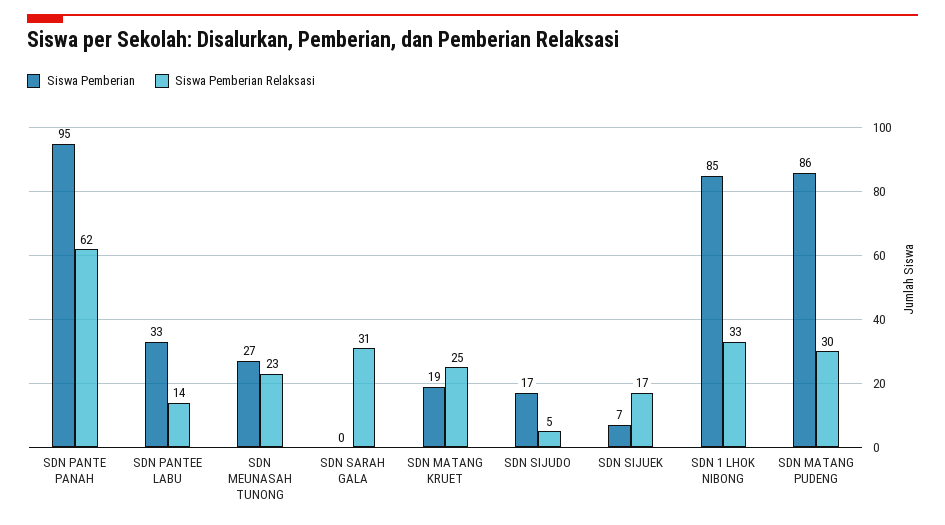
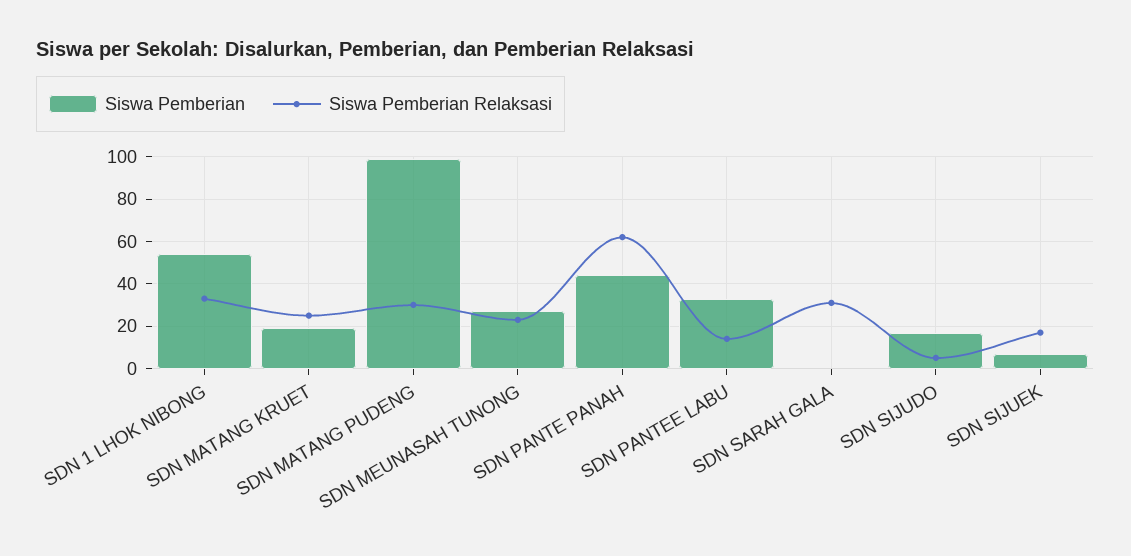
Siswa Pemberian, SDN PANTE PANAH: 95 -> 45
Siswa Pemberian, SDN 1 LHOK NIBONG: 85 -> 55
Siswa Pemberian, SDN MATANG PUDENG: 86 -> 100

